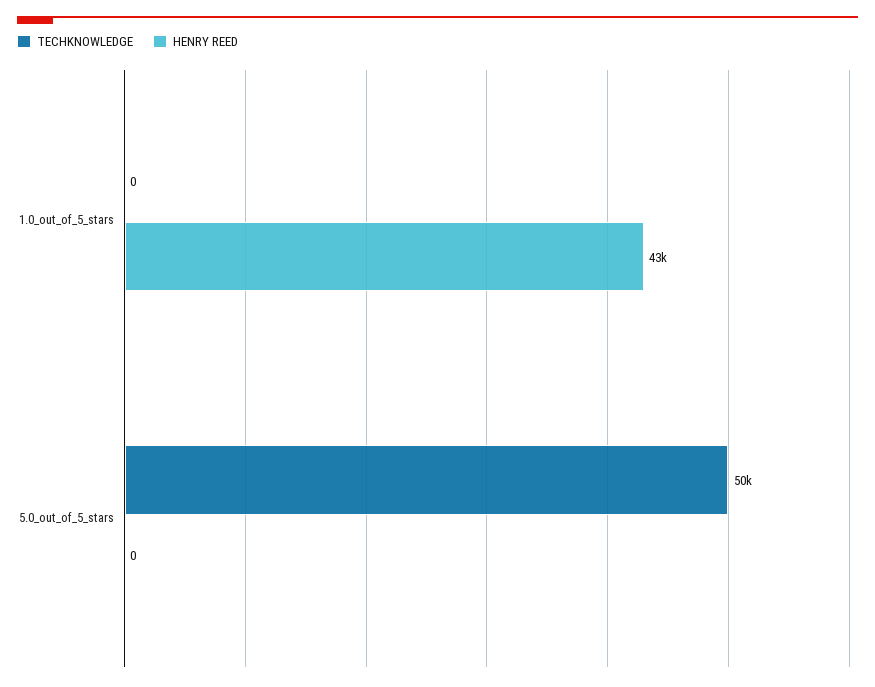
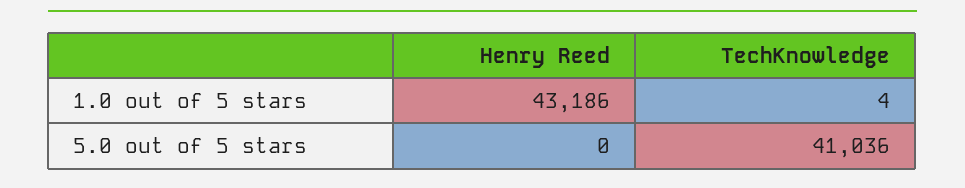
TECHKNOWLEDGE, 1.0_out_of_5_stars: 0 -> 4
TECHKNOWLEDGE, 5.0_out_of_5_stars: 50000 -> 41036

